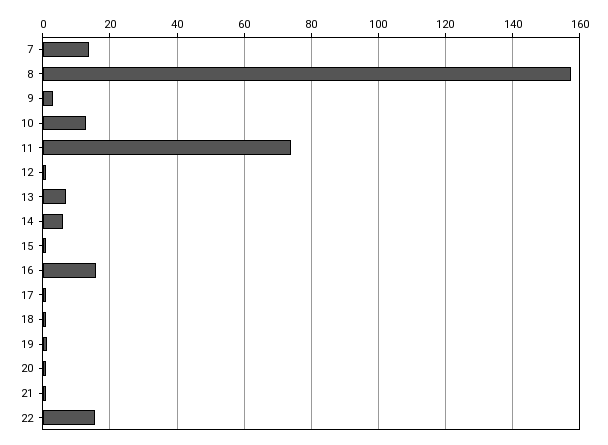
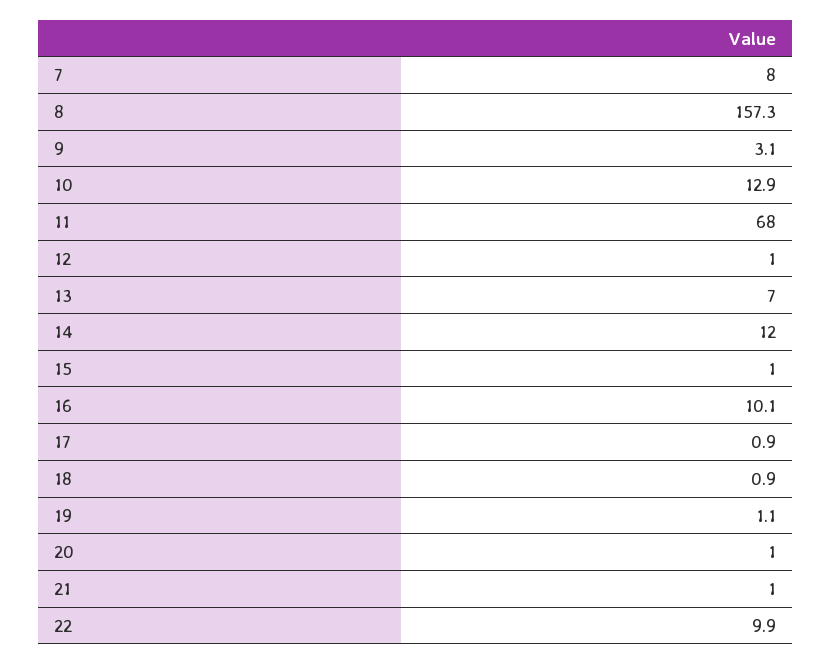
7: 14 -> 8
11: 74 -> 68
14: 6 -> 12
16: 16 -> 10.1
22: 16 -> 9.9

